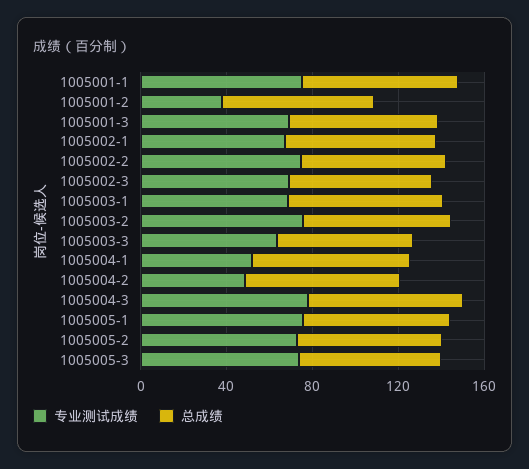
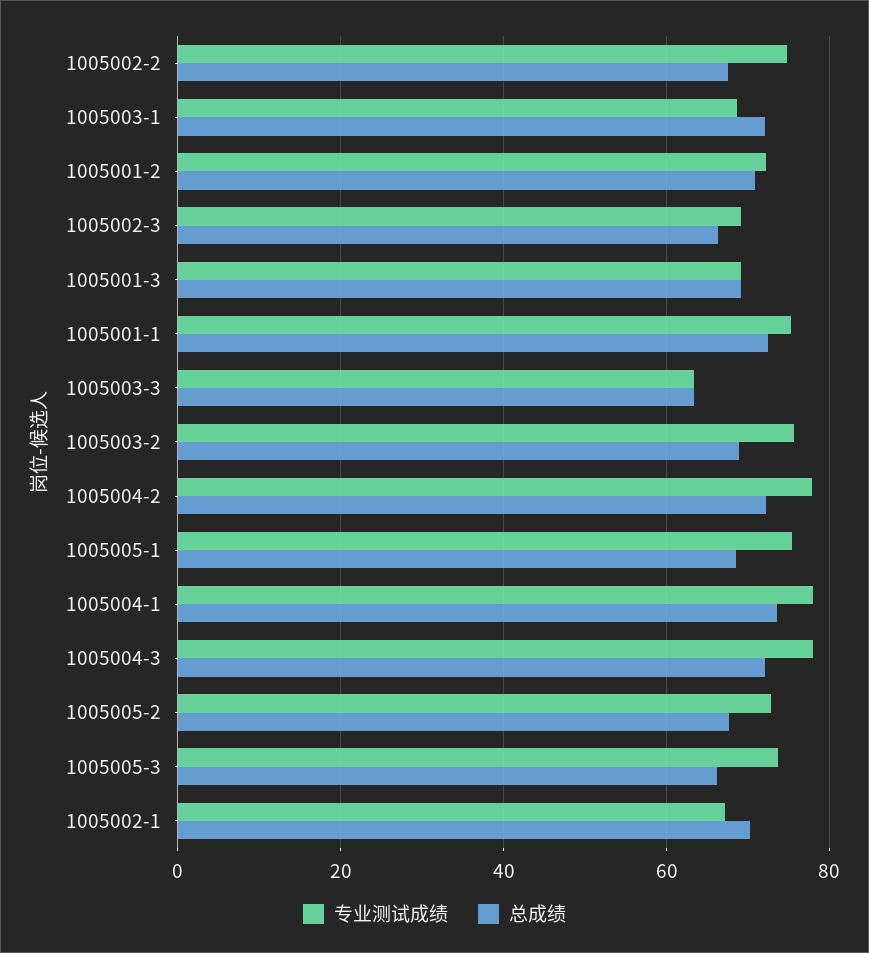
专业测试成绩, 1005001-2: 40 -> 72
专业测试成绩, 1005004-1: 50 -> 78
专业测试成绩, 1005004-2: 50 -> 78

